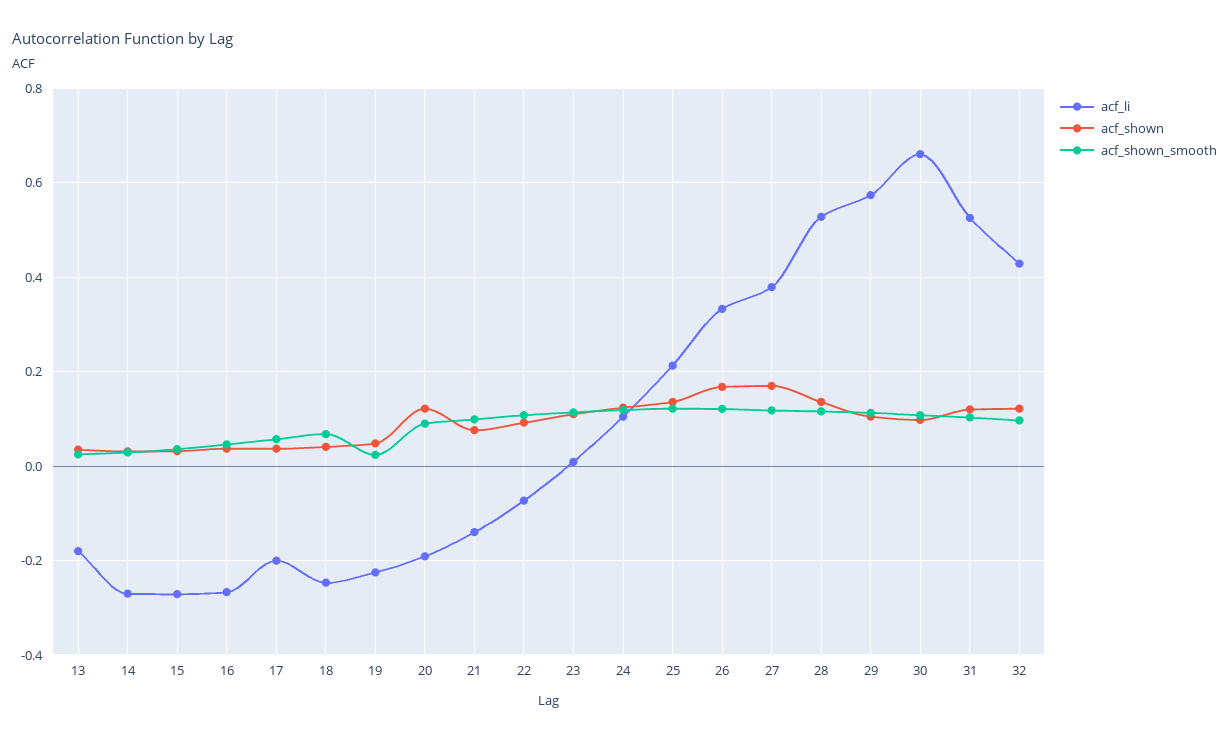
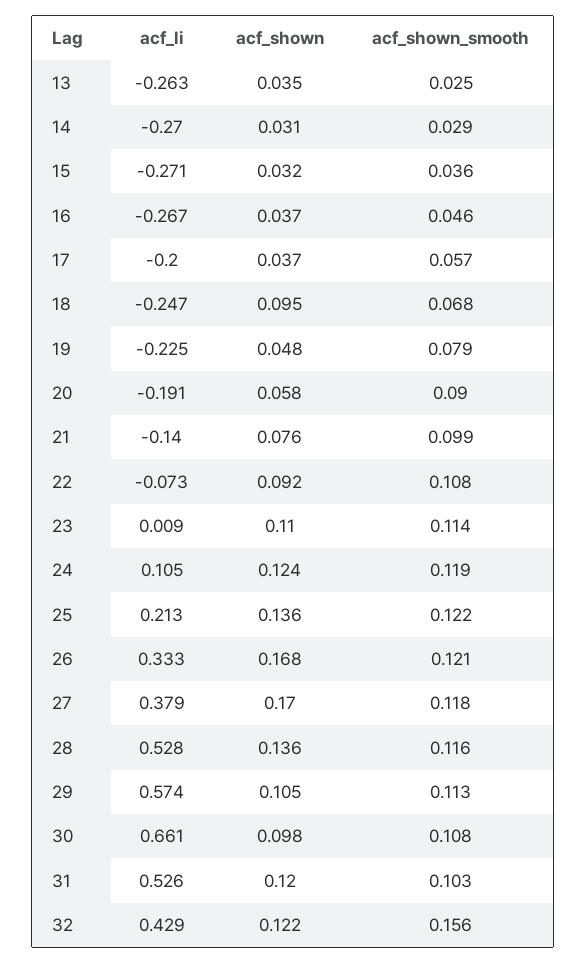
acf_li, 13: -0.18 -> -0.263
acf_shown, 18: 0.04 -> 0.095
acf_shown_smooth, 19: 0.02 -> 0.079
acf_shown, 20: 0.12 -> 0.058
acf_shown_smooth, 32: 0.1 -> 0.156

